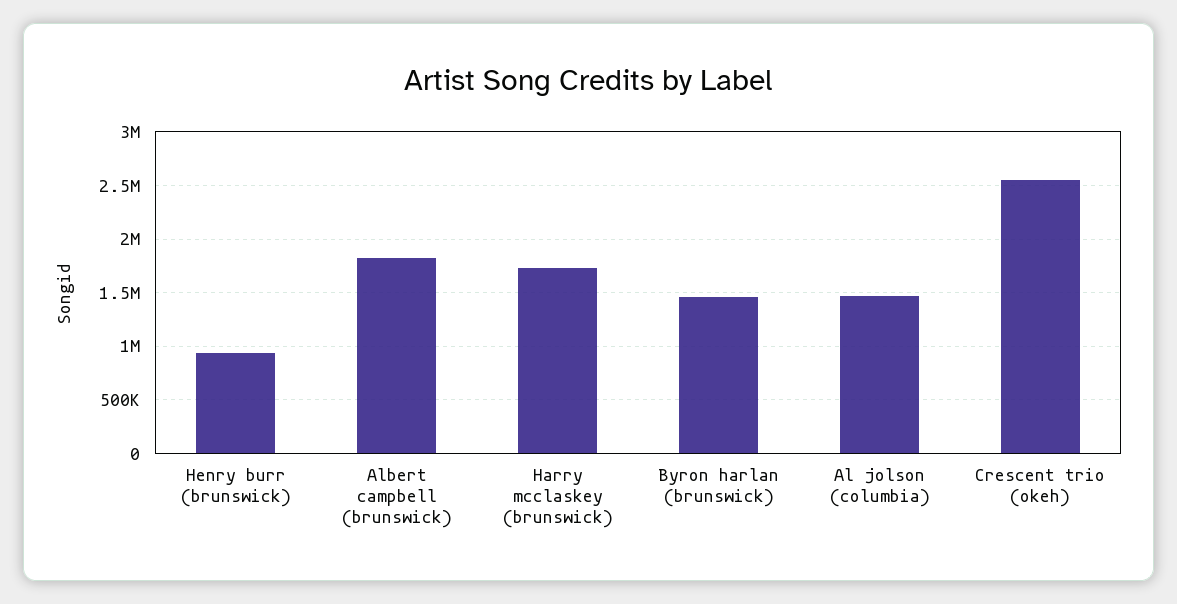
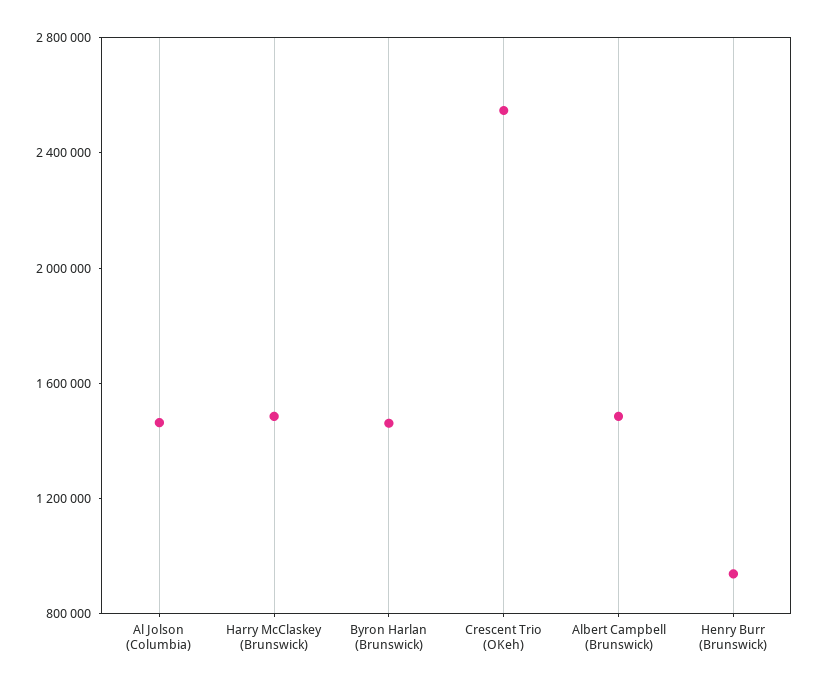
Albert campbell (brunswick): 1800000 -> 1500000
Harry mcclaskey (brunswick): 1700000 -> 1500000

